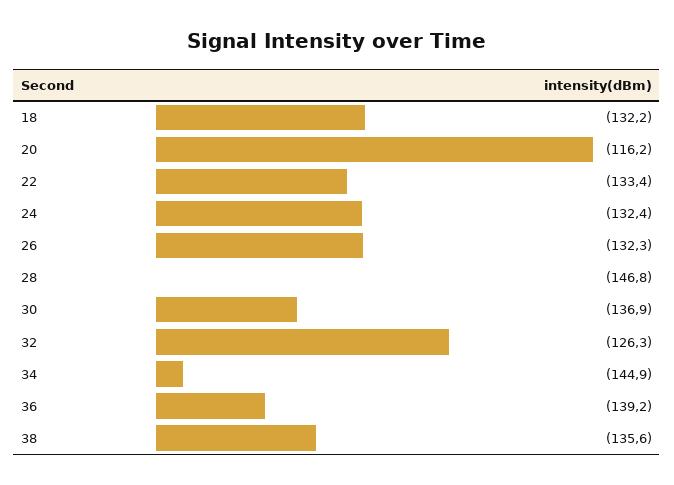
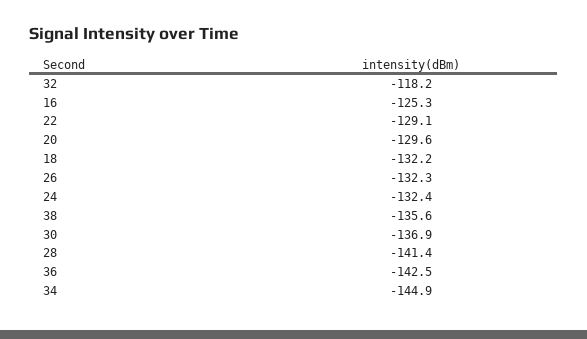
20: -116.2 -> -129.6
22: -133.4 -> -129.1
28: -146.8 -> -141.4
32: -126.3 -> -118.2
36: -139.2 -> -142.5
16: none -> -125.3

